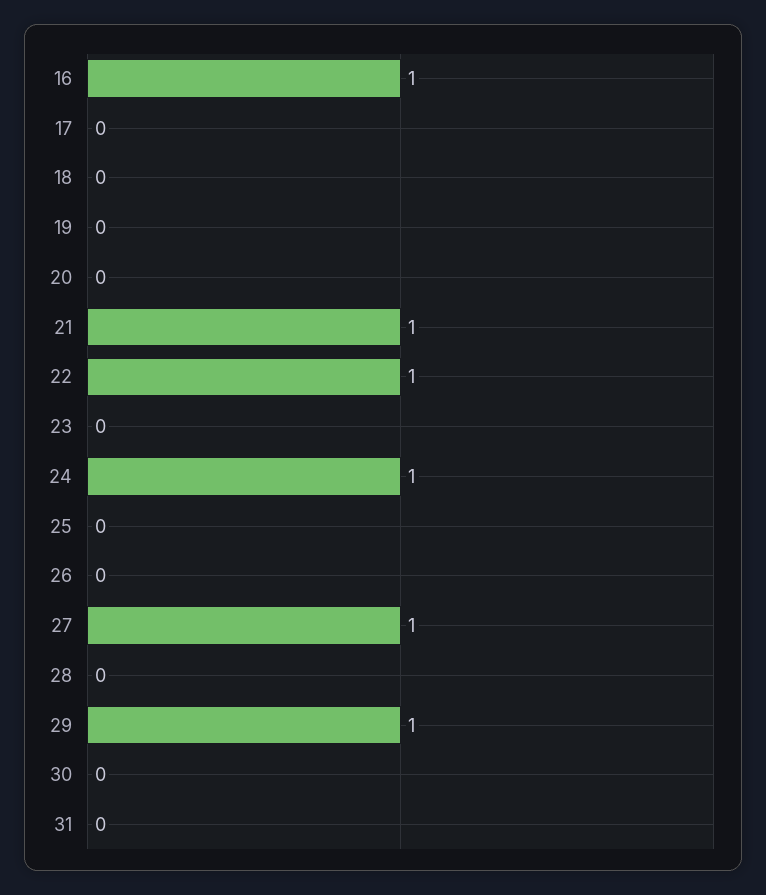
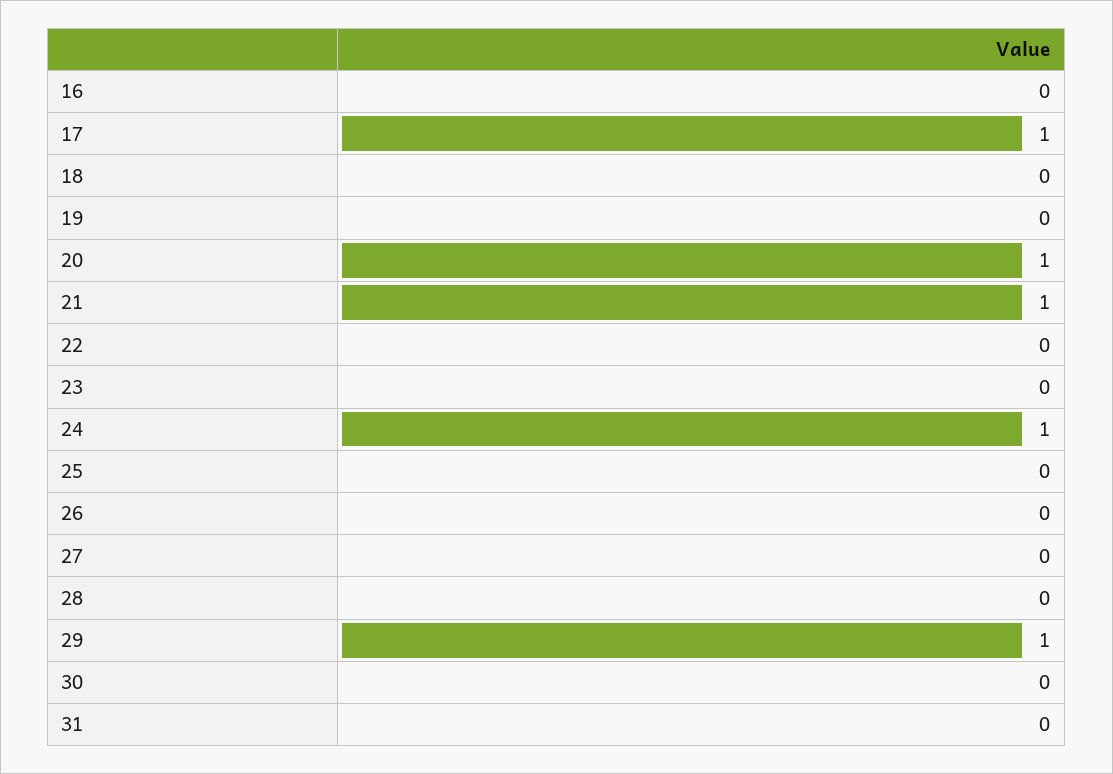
16: 1 -> 0
17: 0 -> 1
20: 0 -> 1
22: 1 -> 0
27: 1 -> 0

